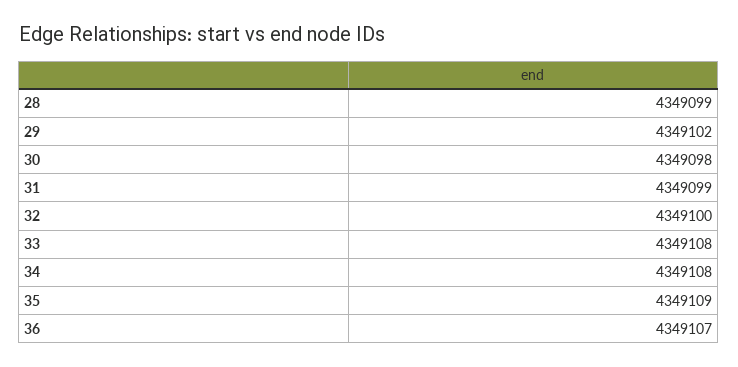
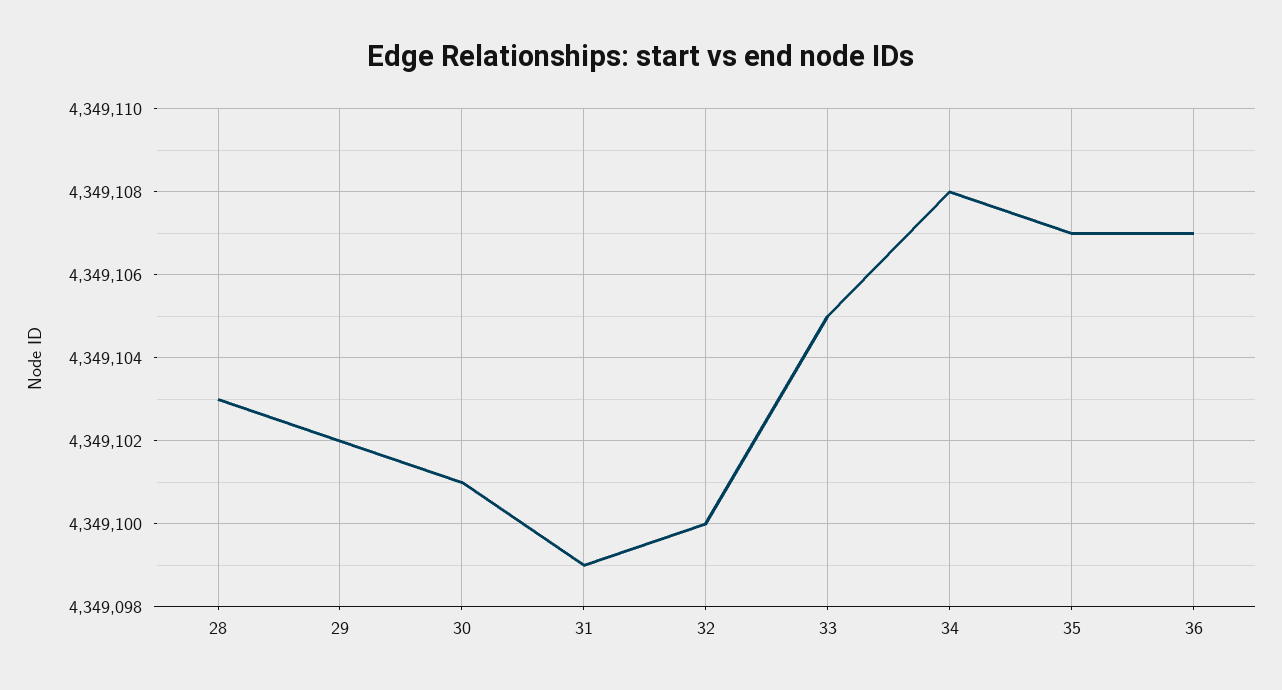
28: 4349099 -> 4349103
30: 4349098 -> 4349101
33: 4349108 -> 4349105
35: 4349109 -> 4349107

